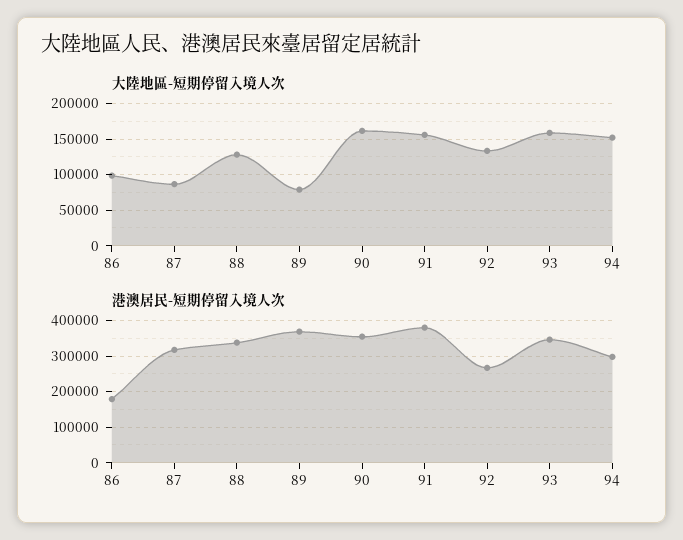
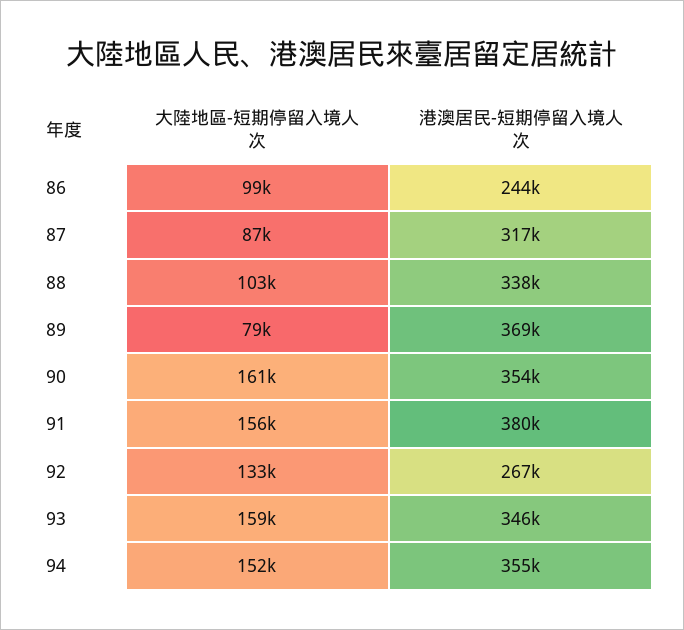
大陸地區-短期停留入境人次, 88: 130000 -> 103000
港澳居民-短期停留入境人次, 86: 180000 -> 244000
港澳居民-短期停留入境人次, 94: 300000 -> 355000

